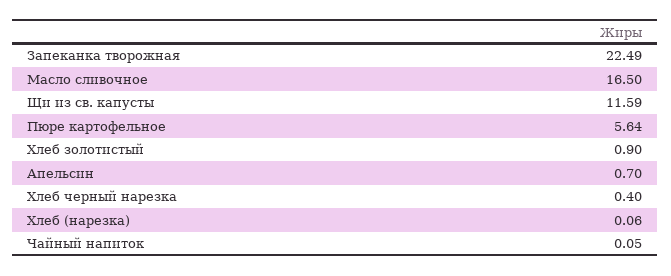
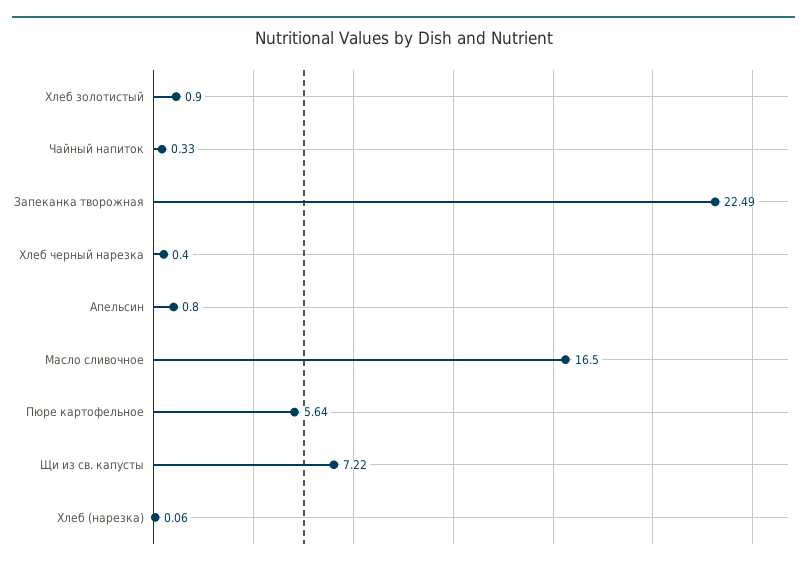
Щи из св. капусты: 11.59 -> 7.22
Апельсин: 0.7 -> 0.8
Чайный напиток: 0.05 -> 0.33

